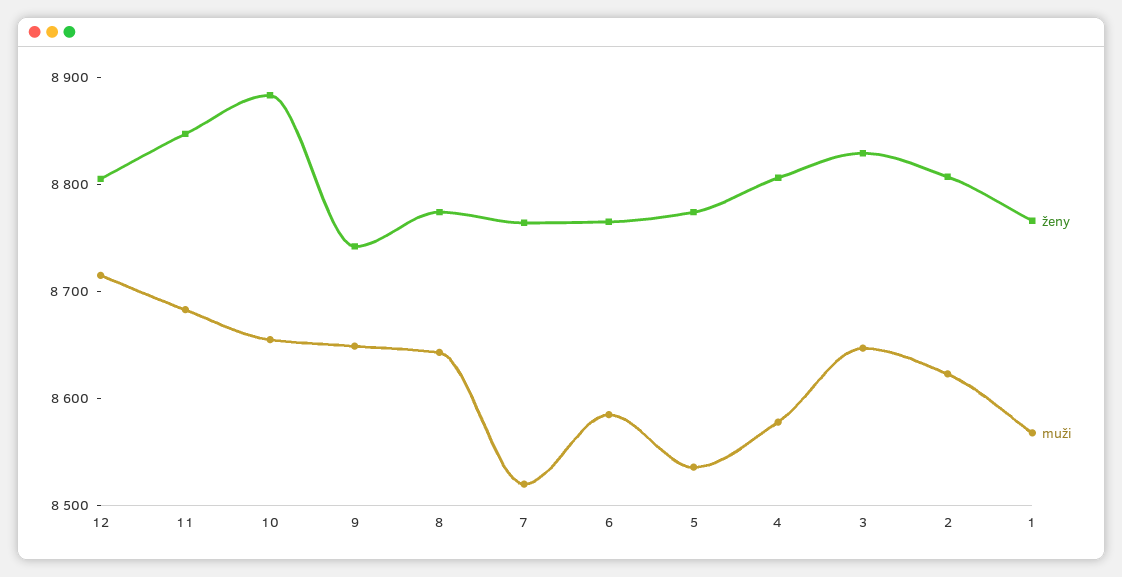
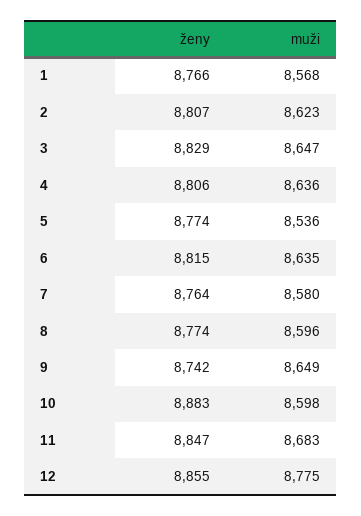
ženy, 12: 8800 -> 8855
muži, 12: 8720 -> 8775
muži, 10: 8660 -> 8598
muži, 8: 8640 -> 8596
muži, 7: 8520 -> 8580
ženy, 6: 8760 -> 8815
muži, 6: 8580 -> 8635
muži, 4: 8580 -> 8636

